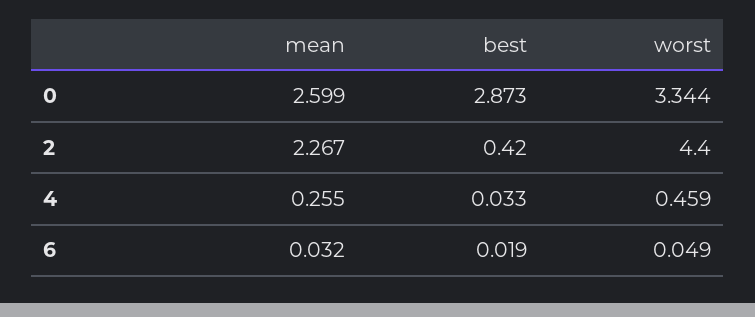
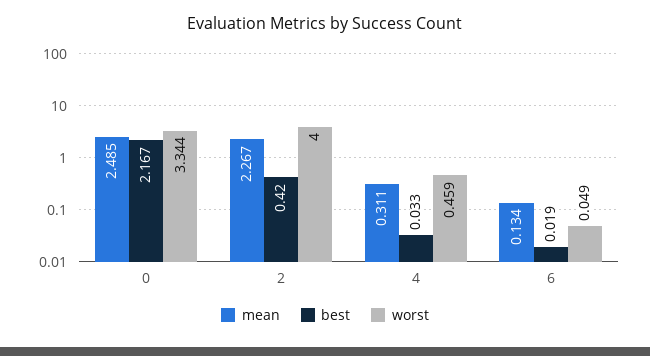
mean, 0: 2.599 -> 2.485
best, 0: 2.873 -> 2.167
worst, 2: 4.4 -> 4
mean, 4: 0.255 -> 0.311
mean, 6: 0.032 -> 0.134

